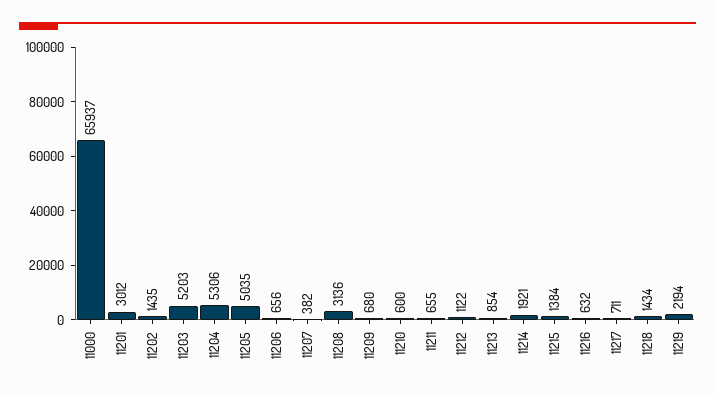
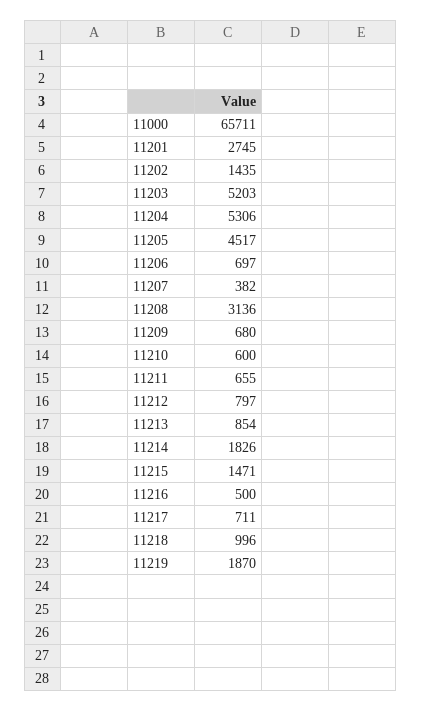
11000: 65937 -> 65711
11201: 3012 -> 2745
11205: 5035 -> 4517
11206: 656 -> 697
11212: 1122 -> 797
11214: 1921 -> 1826
11215: 1384 -> 1471
11216: 632 -> 500
11218: 1434 -> 996
11219: 2194 -> 1870

